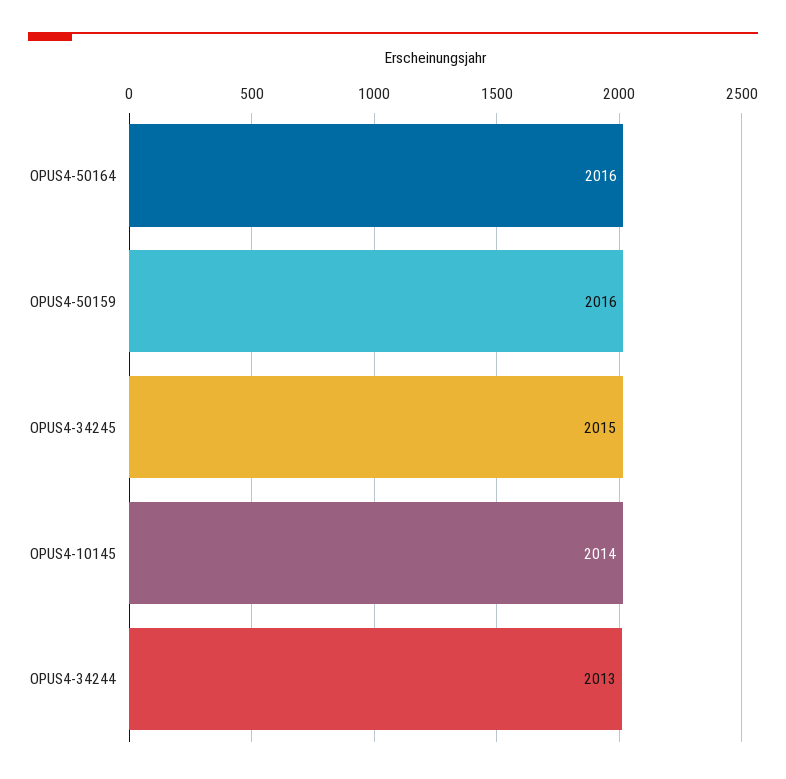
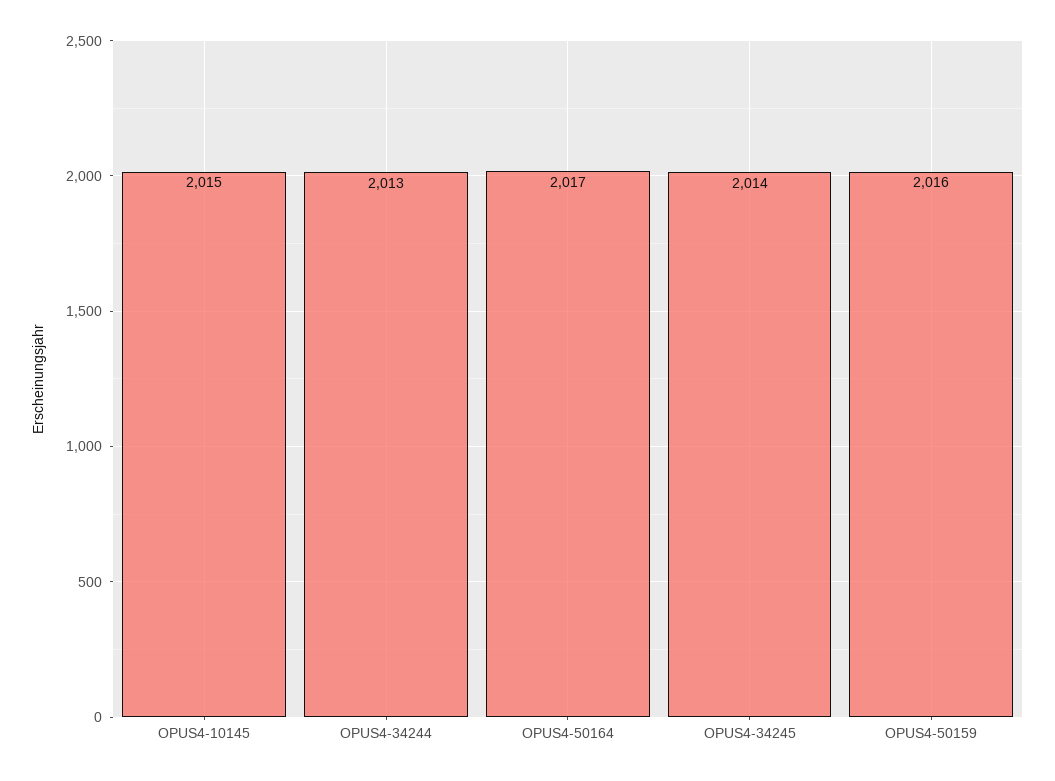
OPUS4-50164: 2016 -> 2017
OPUS4-34245: 2015 -> 2014
OPUS4-10145: 2014 -> 2015

